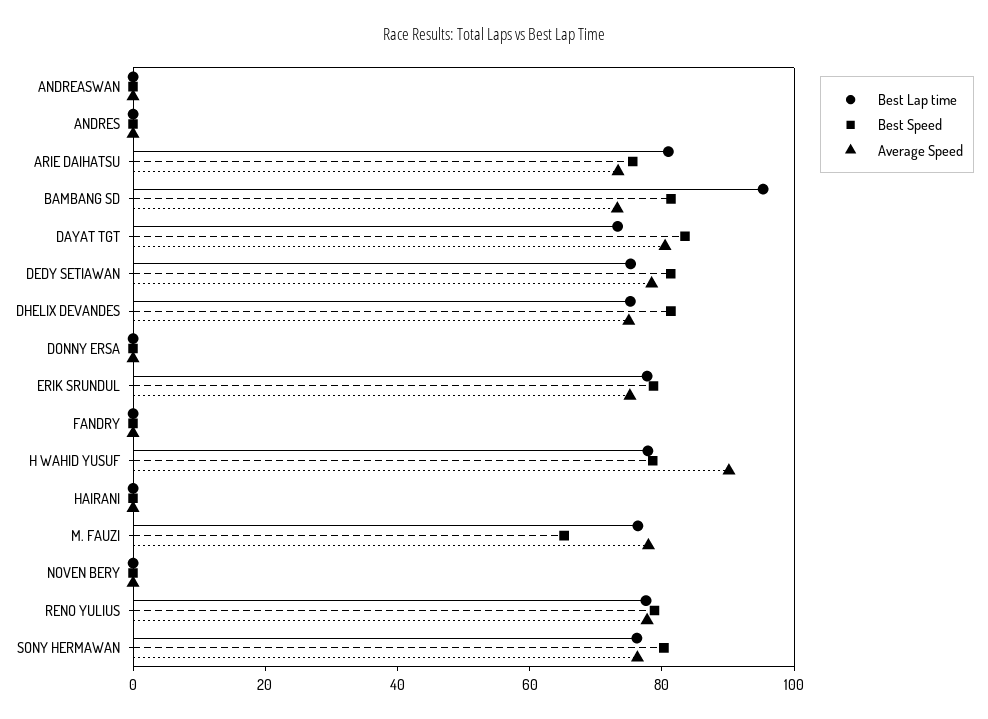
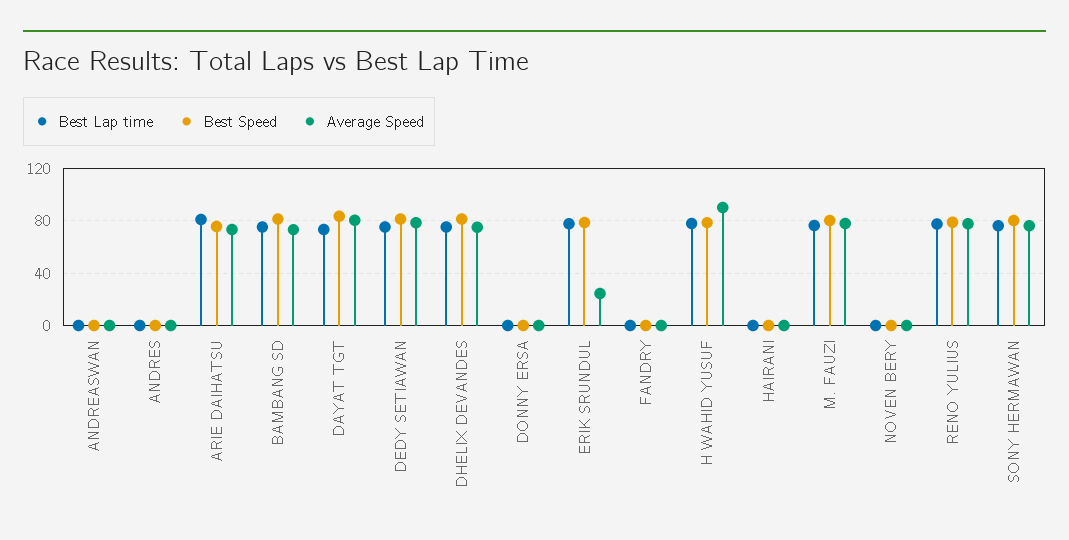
Best Lap time, BAMBANG SD: 95 -> 75
Average Speed, ERIK SRUNDUL: 75 -> 25
Best Speed, M. FAUZI: 65 -> 80

